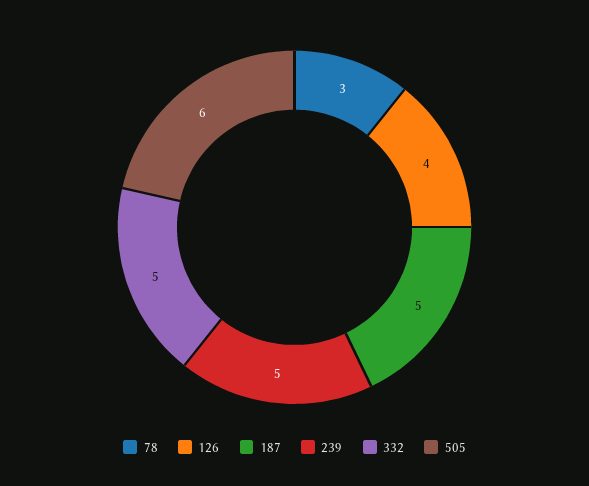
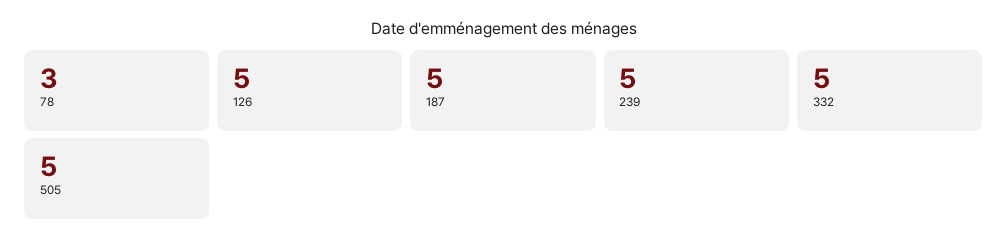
126: 4 -> 5
505: 6 -> 5

